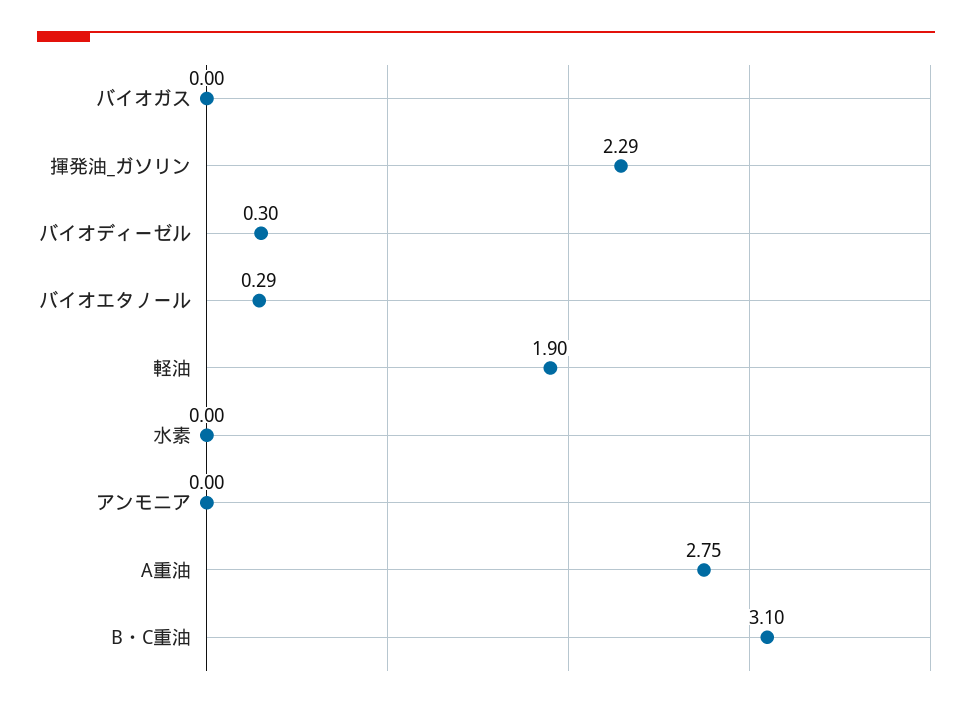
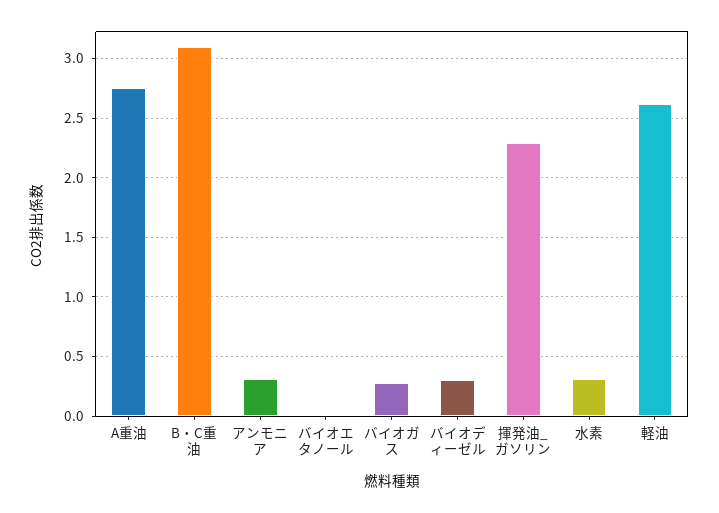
バイオガス: 0 -> 0.3
バイオエタノール: 0.29 -> 0
軽油: 1.9 -> 2.6
水素: 0 -> 0.3
アンモニア: 0 -> 0.3

